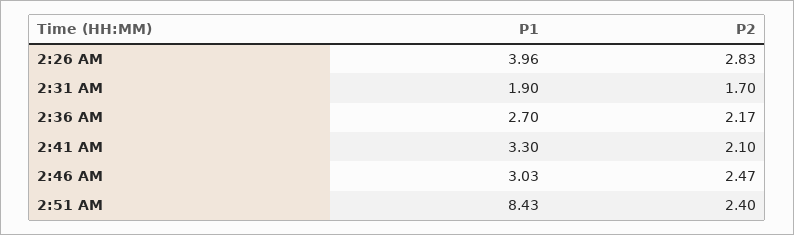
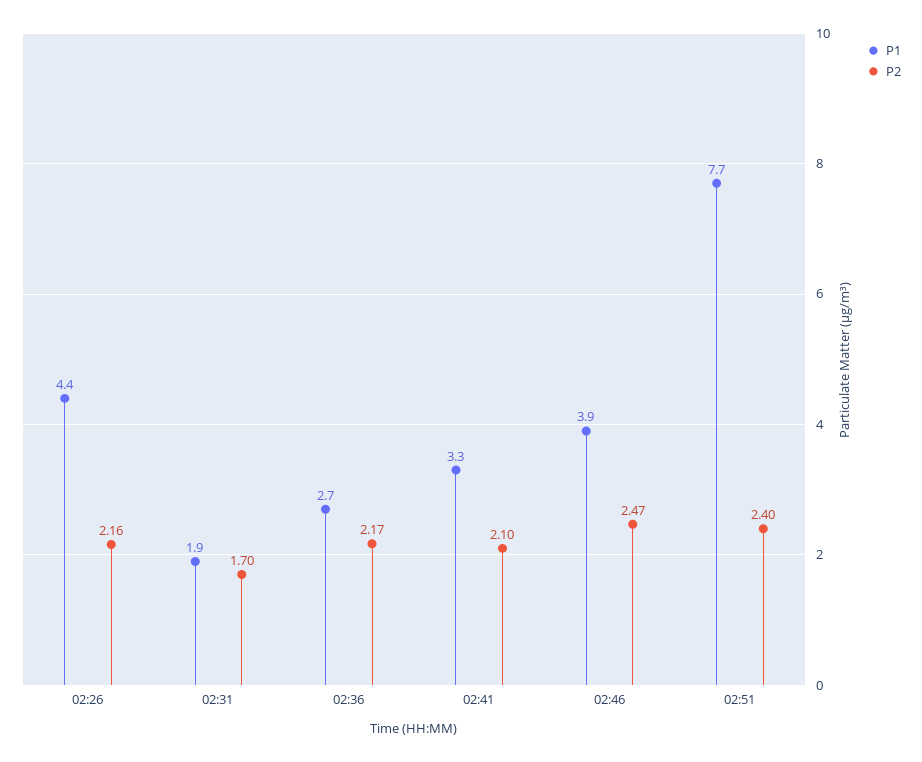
P1, 2:26 AM: 3.96 -> 4.4
P2, 2:26 AM: 2.83 -> 2.16
P1, 2:46 AM: 3.03 -> 3.9
P1, 2:51 AM: 8.43 -> 7.7

